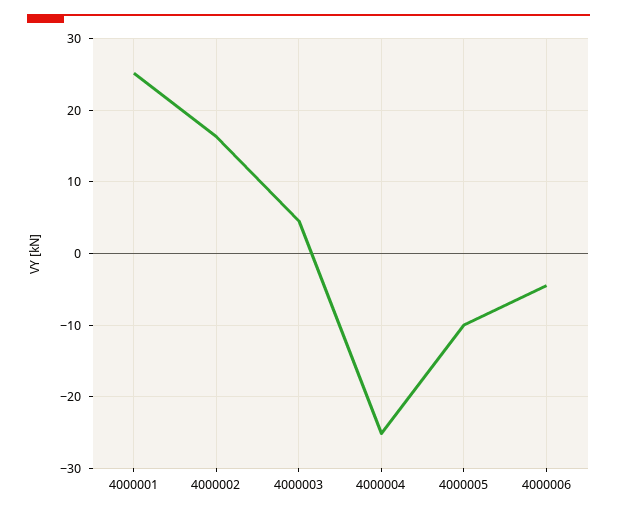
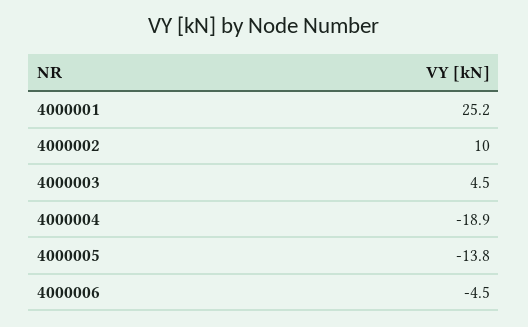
4000002: 16 -> 10
4000004: -25 -> -18.9
4000005: -10 -> -13.8

